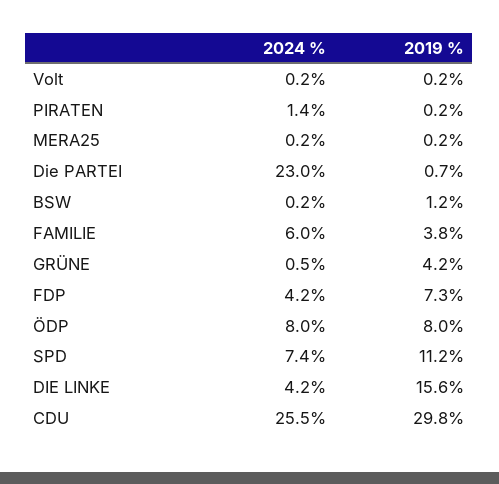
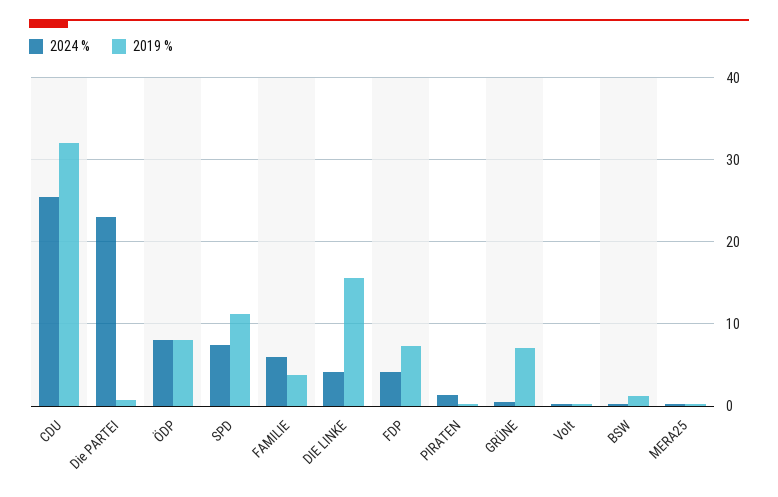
2019 %, GRÜNE: 4.2 -> 7
2019 %, CDU: 29.8 -> 32

